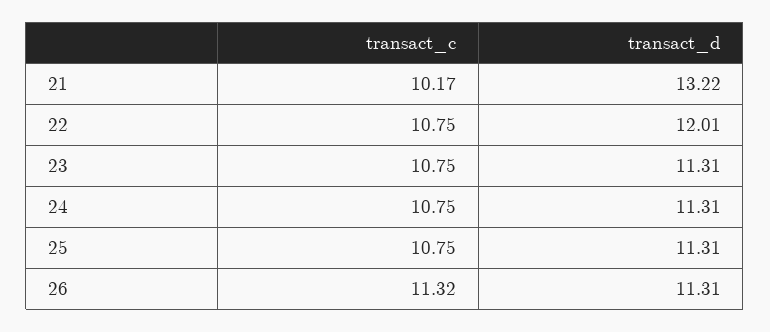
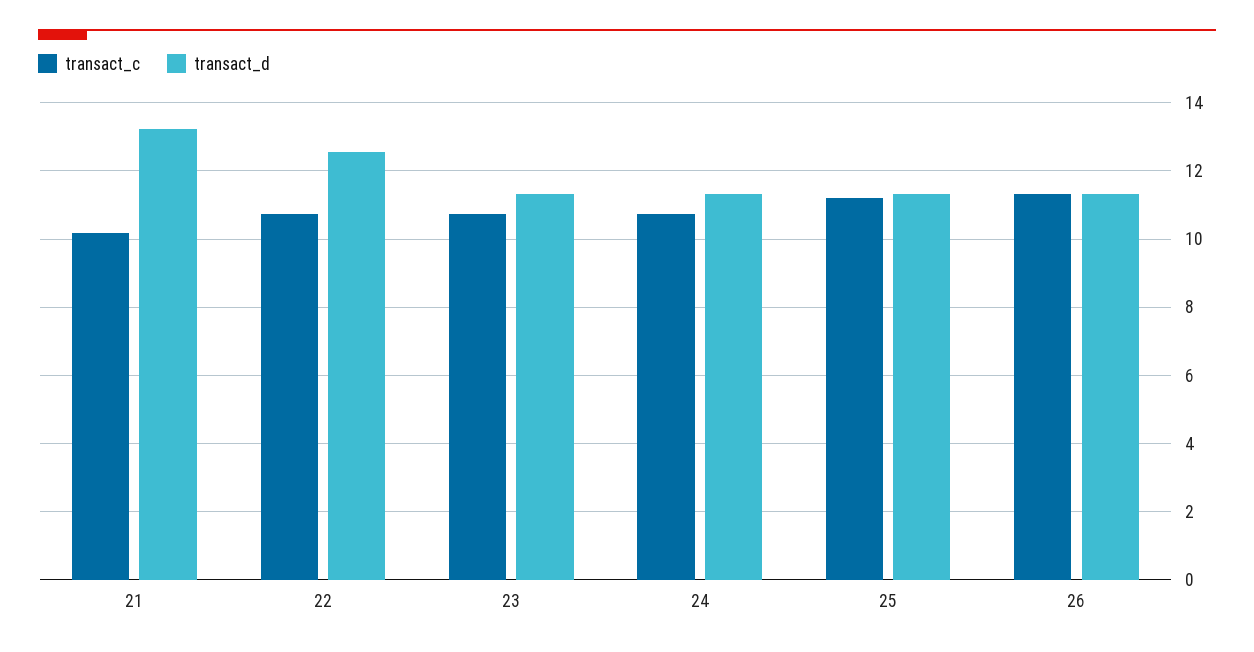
transact_d, 22: 12.01 -> 12.6
transact_c, 25: 10.75 -> 11.2

